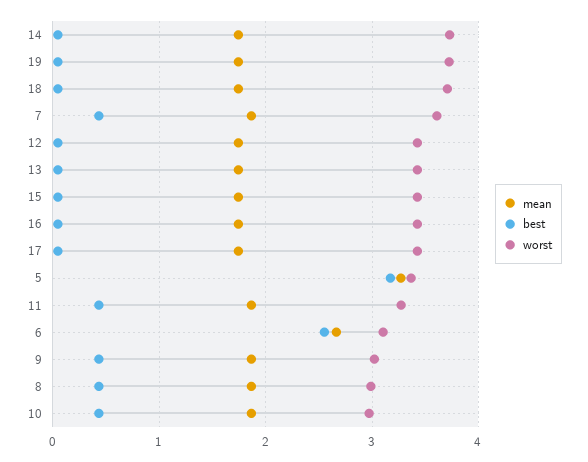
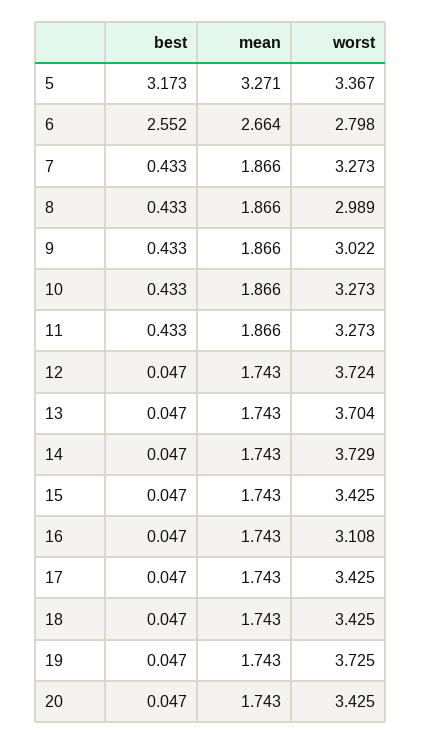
worst, 18: 3.7 -> 3.425
worst, 7: 3.6 -> 3.273
worst, 12: 3.4 -> 3.724
worst, 13: 3.4 -> 3.704
worst, 16: 3.4 -> 3.108
worst, 6: 3.1 -> 2.798
worst, 10: 3 -> 3.273
best, 20: none -> 0.047
mean, 20: none -> 1.743
worst, 20: none -> 3.425

